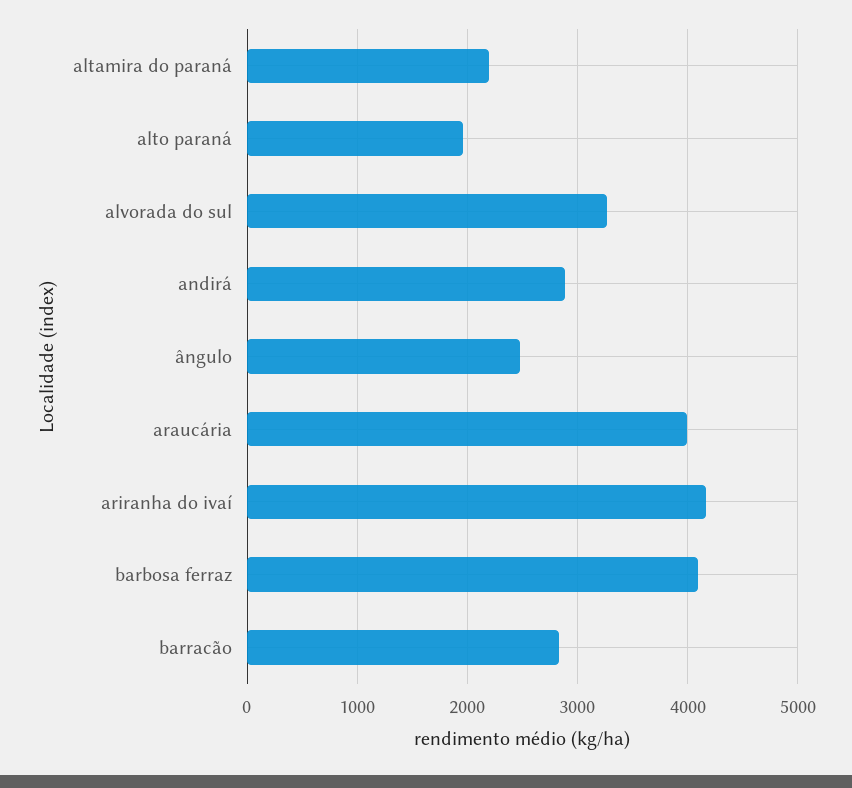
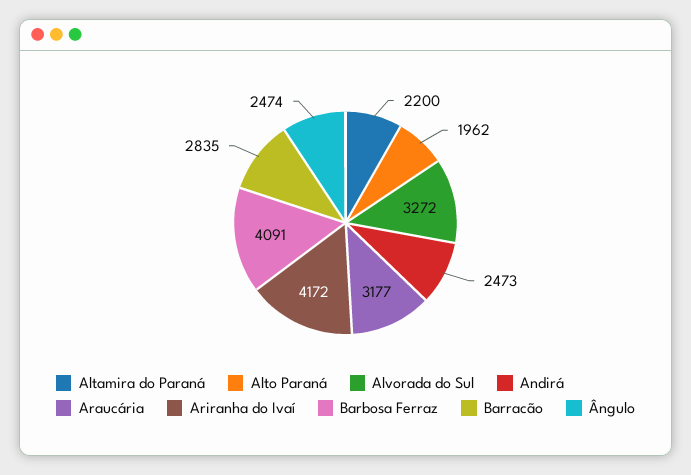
andirá: 2900 -> 2473
araucária: 4000 -> 3177

